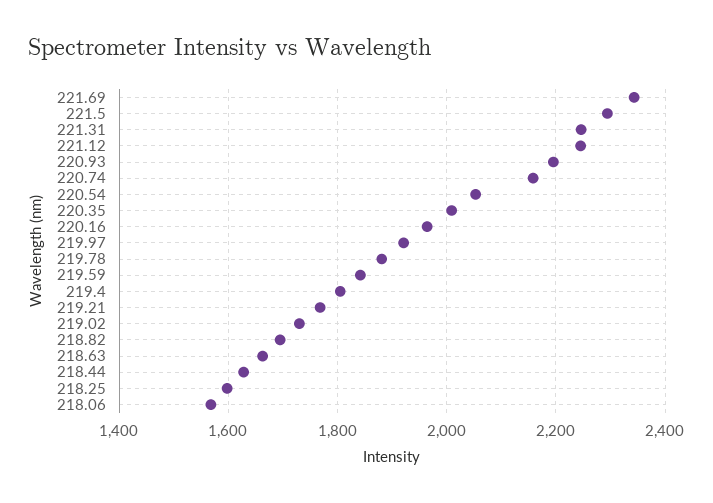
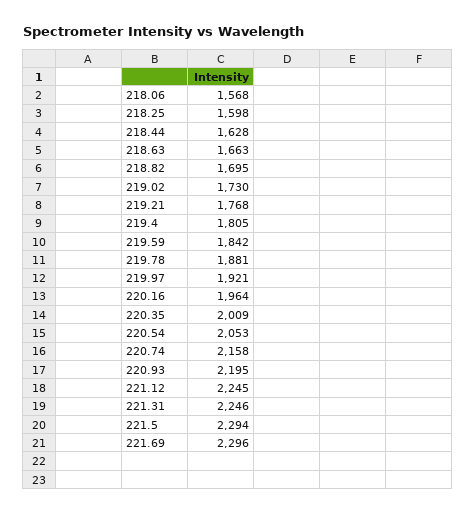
221.69: 2340 -> 2296

